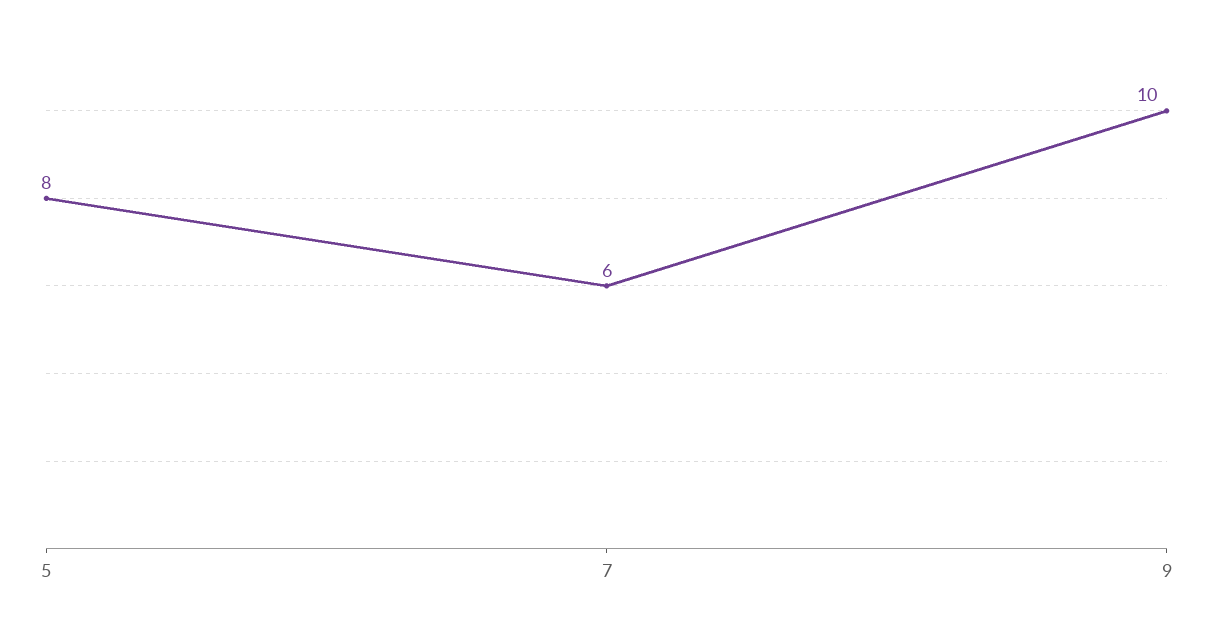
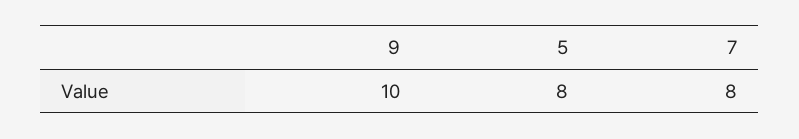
7: 6 -> 8

